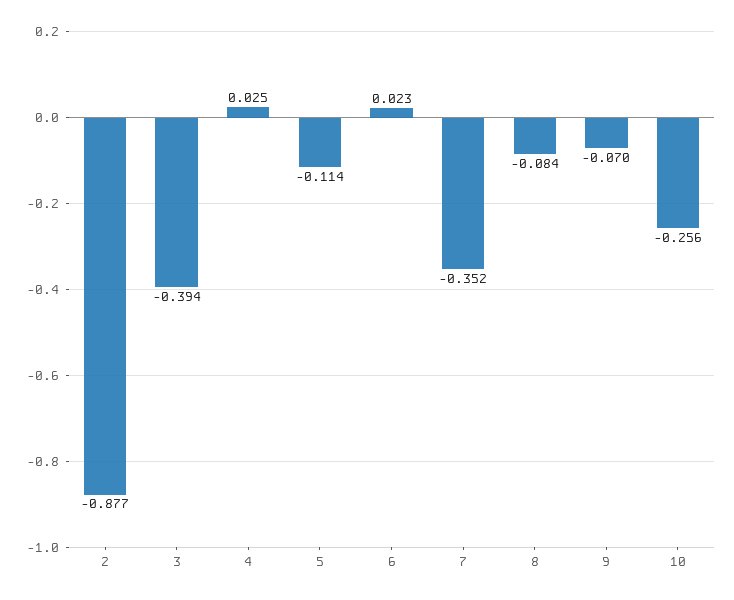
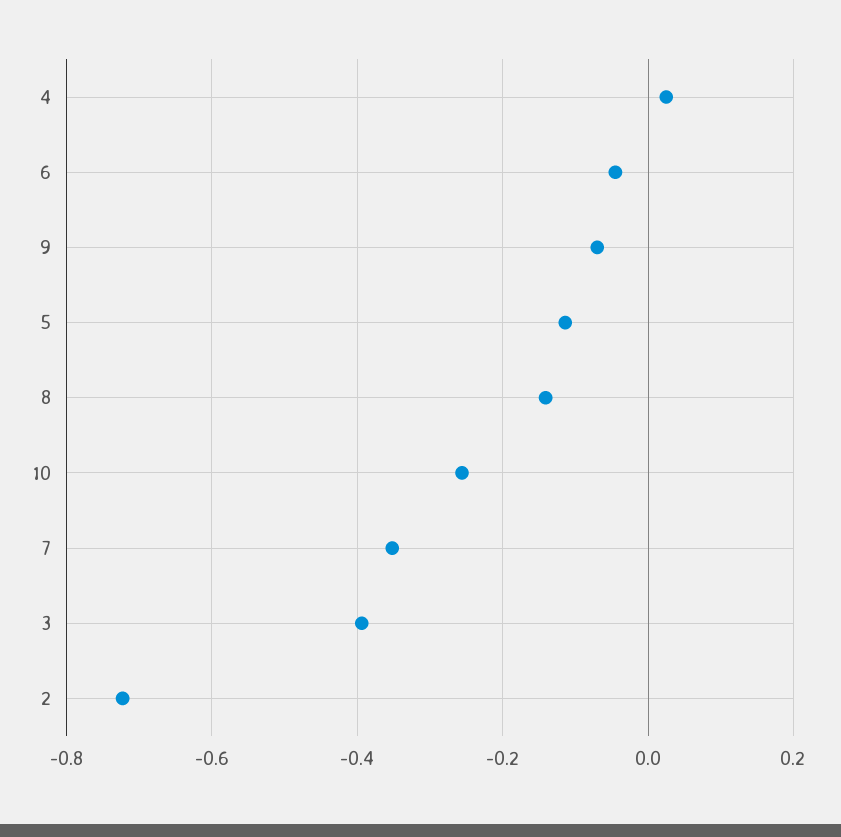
2: -0.877 -> -0.72
6: 0.023 -> -0.04
8: -0.084 -> -0.14

